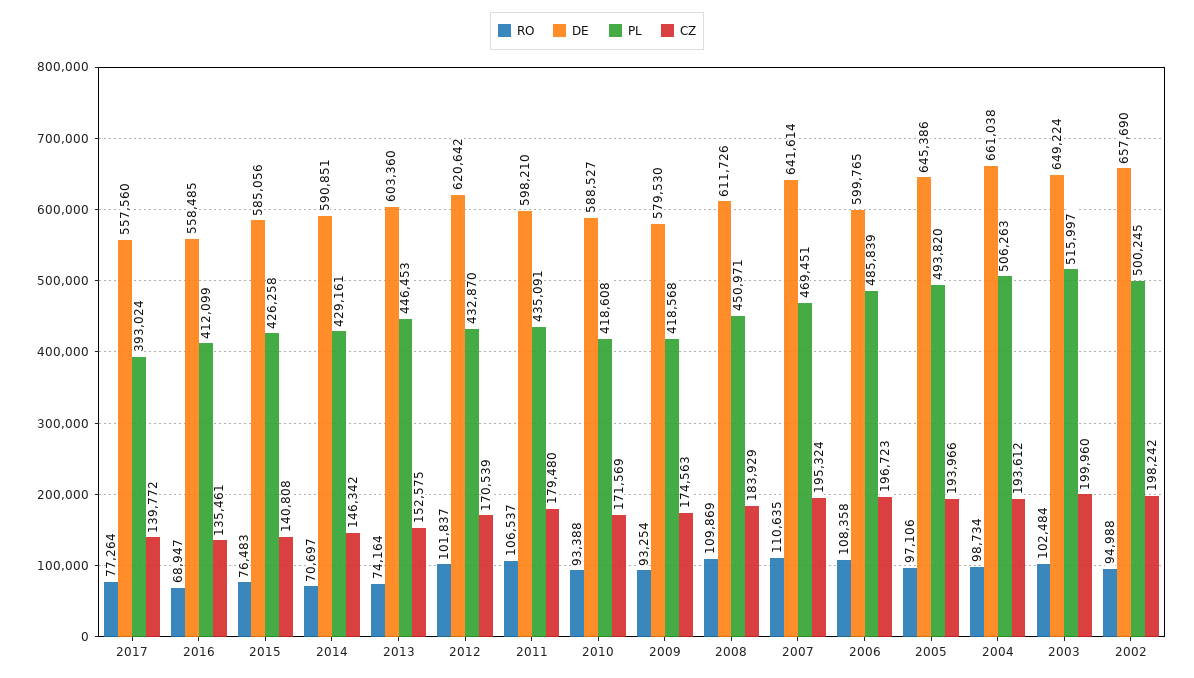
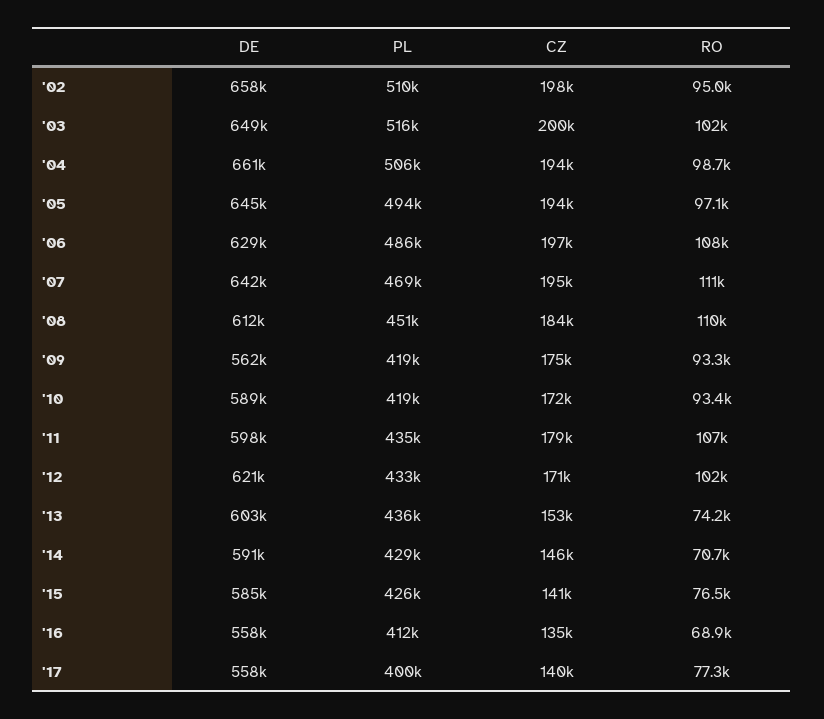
PL, 2017: 393024 -> 400000
PL, 2013: 446453 -> 436000
DE, 2009: 579530 -> 562000
DE, 2006: 599765 -> 629000
PL, 2002: 500245 -> 510000

